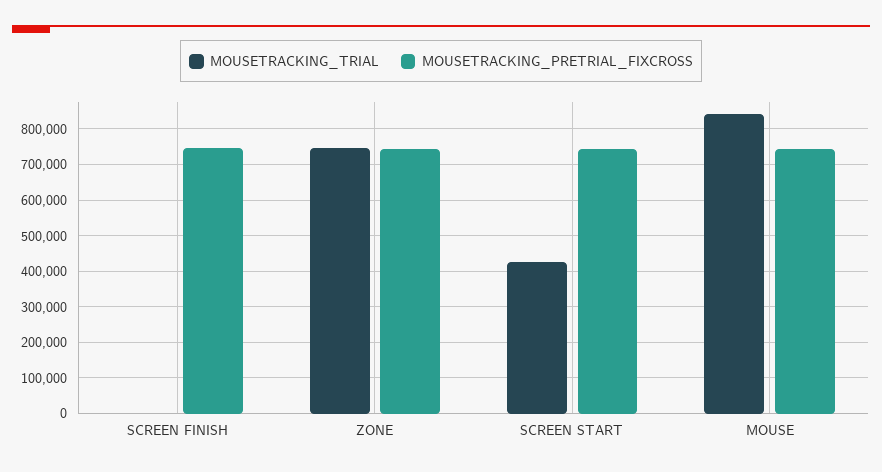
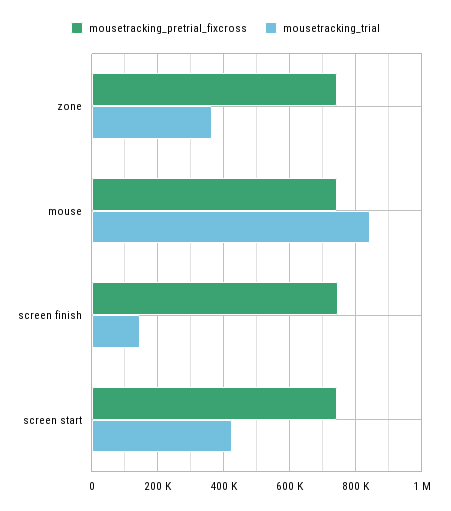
MOUSETRACKING_TRIAL, SCREEN FINISH: 0 -> 140000
MOUSETRACKING_TRIAL, ZONE: 740000 -> 360000

